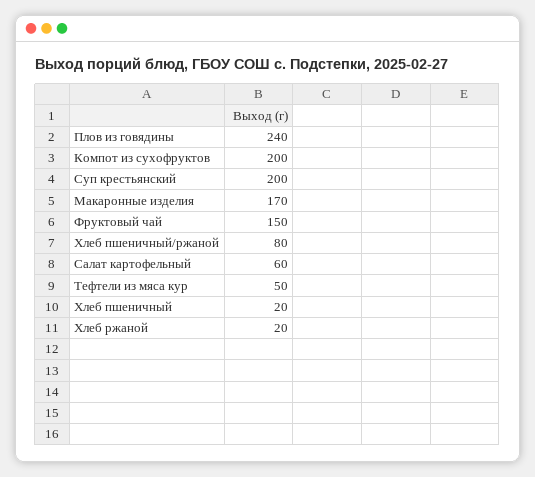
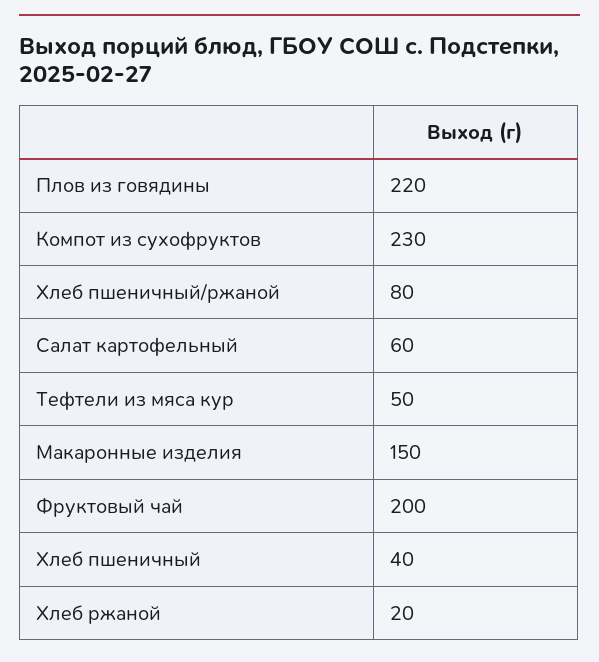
Плов из говядины: 240 -> 220
Компот из сухофруктов: 200 -> 230
Суп крестьянский: 200 -> none
Макаронные изделия: 170 -> 150
Фруктовый чай: 150 -> 200
Хлеб пшеничный: 20 -> 40

